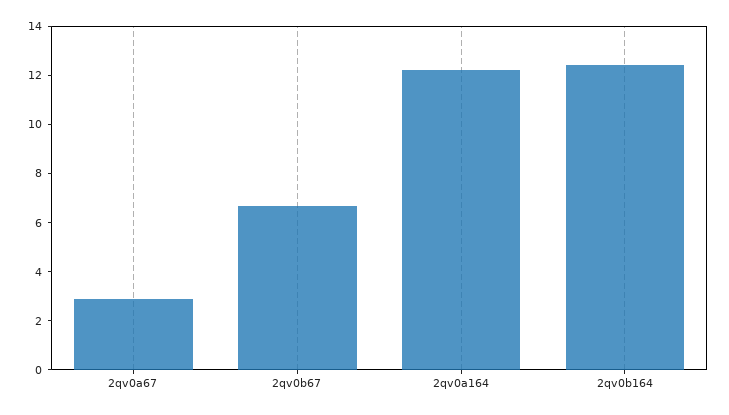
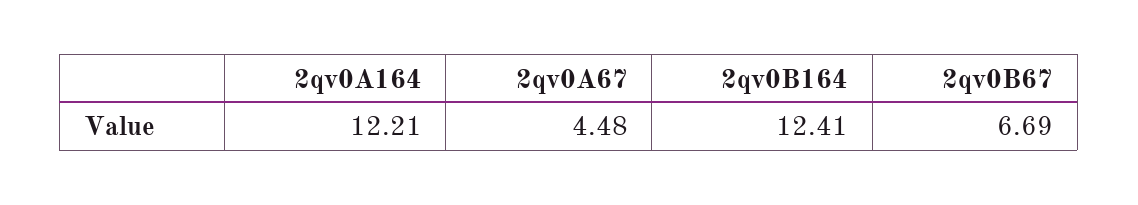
2qv0a67: 3 -> 4.48

